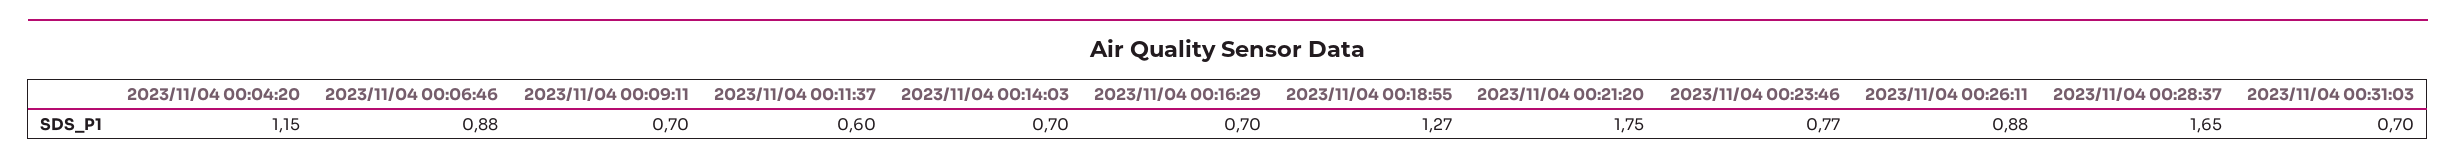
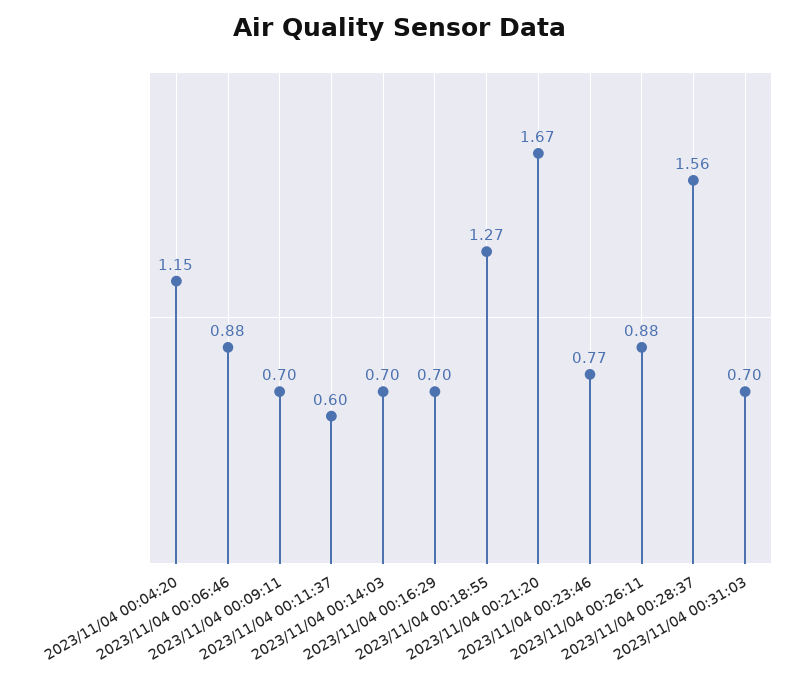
2023/11/04 00:21:20: 1.75 -> 1.67
2023/11/04 00:28:37: 1.65 -> 1.56

